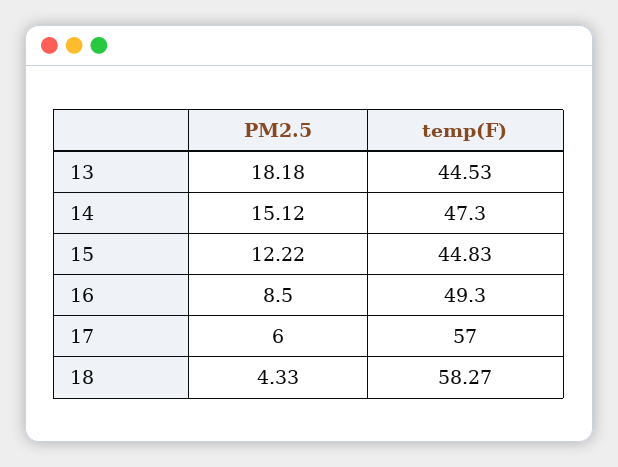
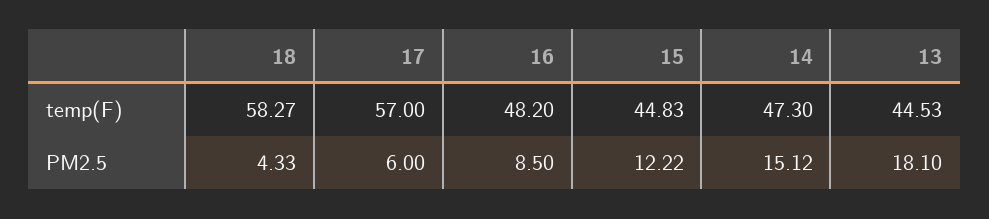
PM2.5, 13: 18.18 -> 18.1
temp(F), 16: 49.3 -> 48.2

